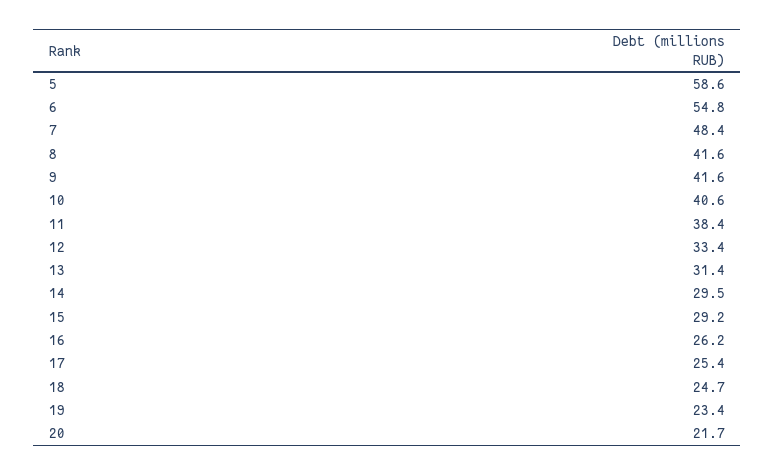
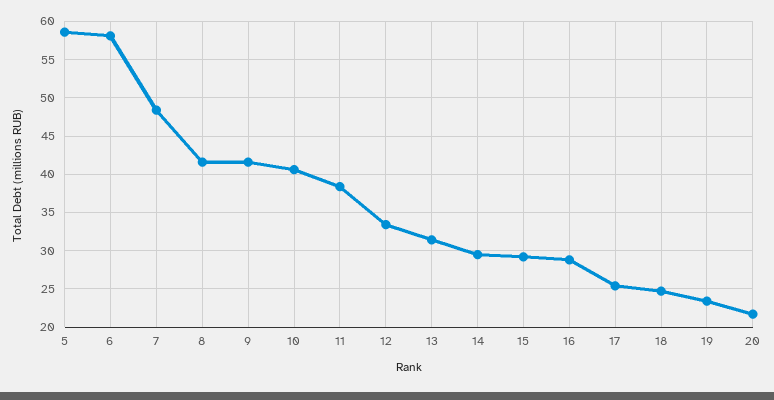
6: 54.8 -> 58
16: 26.2 -> 29

